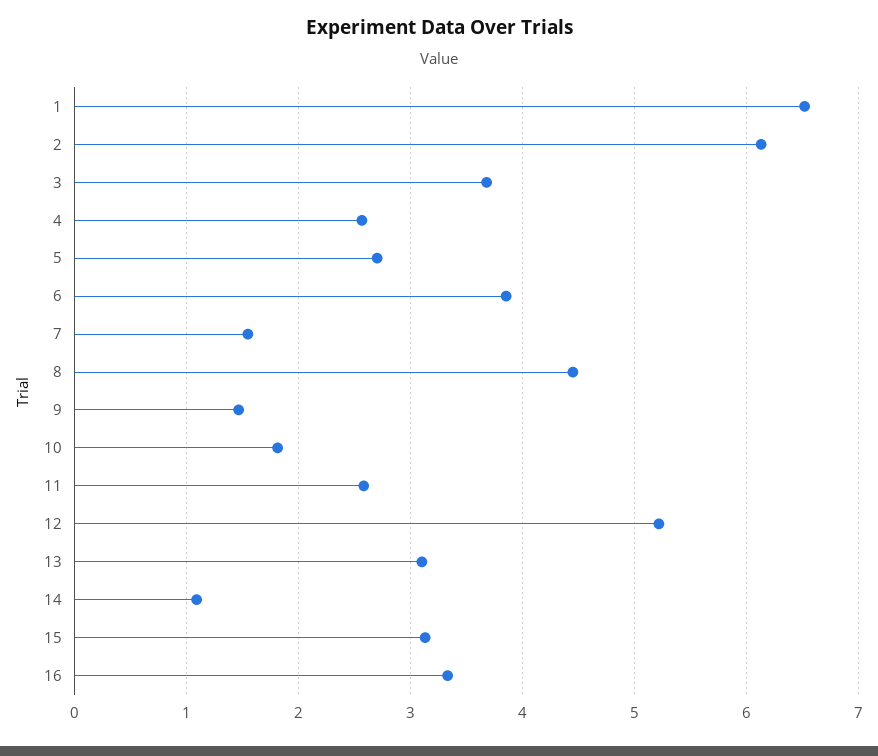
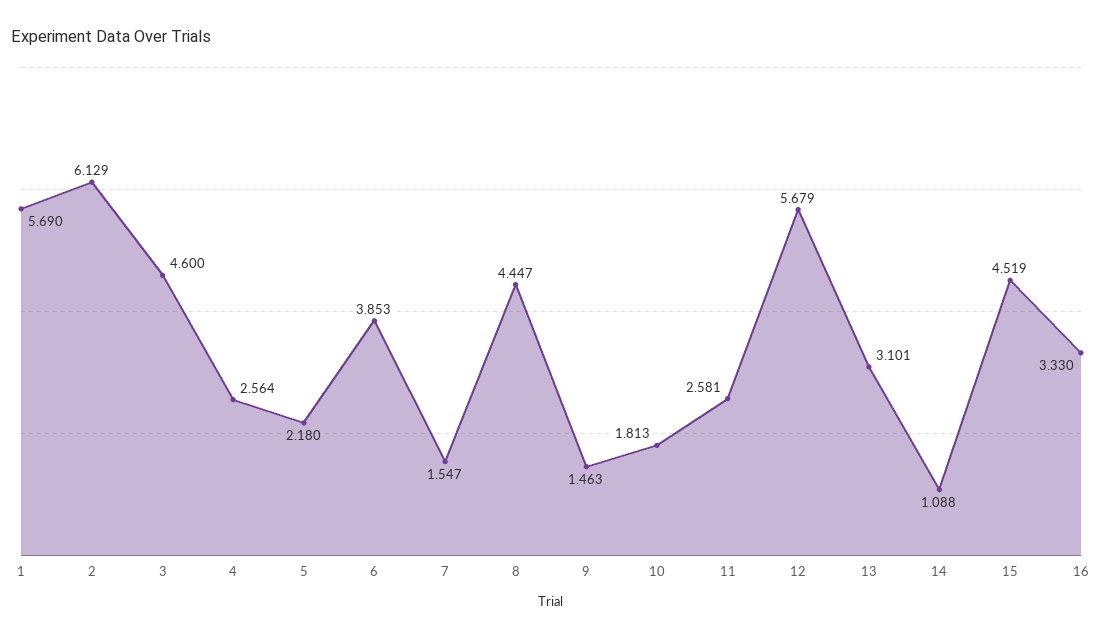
1: 6.5 -> 5.69
3: 3.7 -> 4.6
5: 2.7 -> 2.18
12: 5.2 -> 5.679
15: 3.1 -> 4.519

